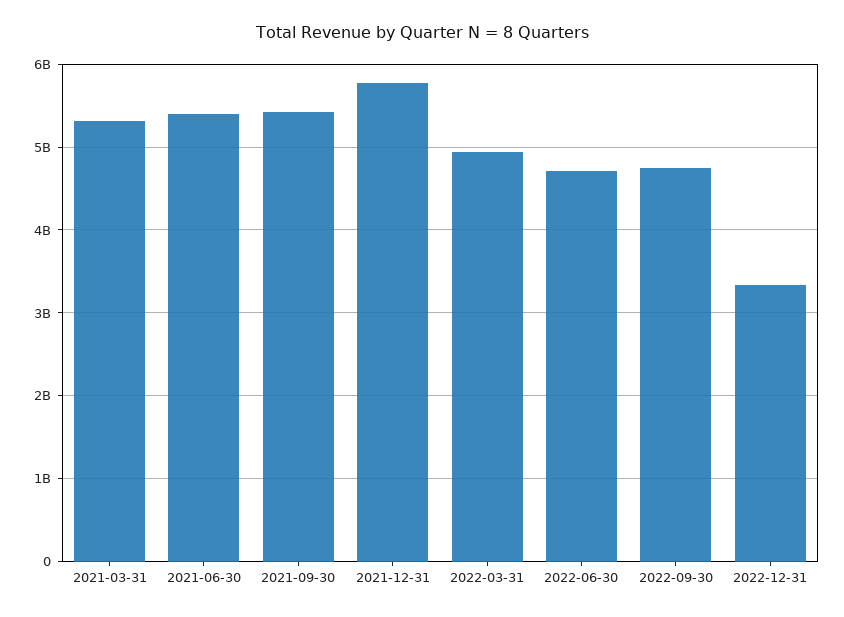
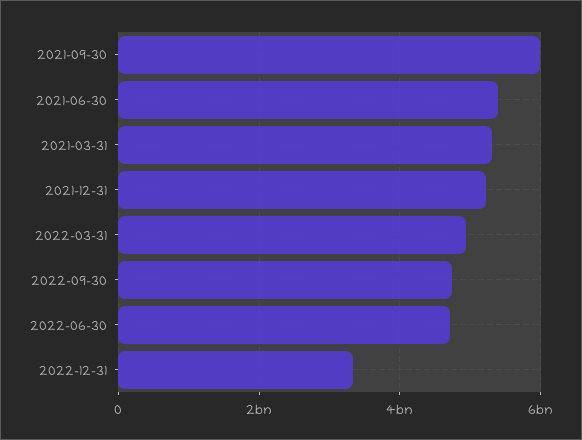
2021-09-30: 5400000000 -> 6000000000
2021-12-31: 5800000000 -> 5200000000

